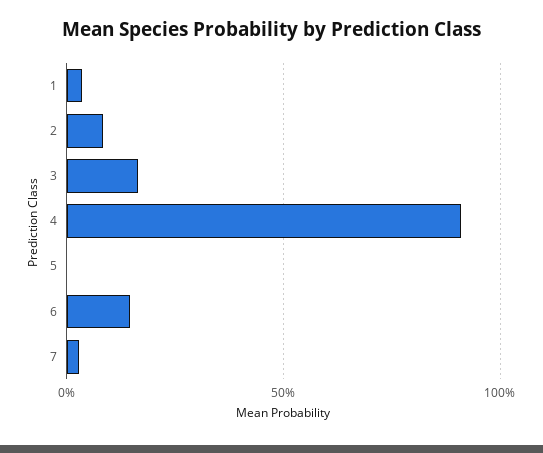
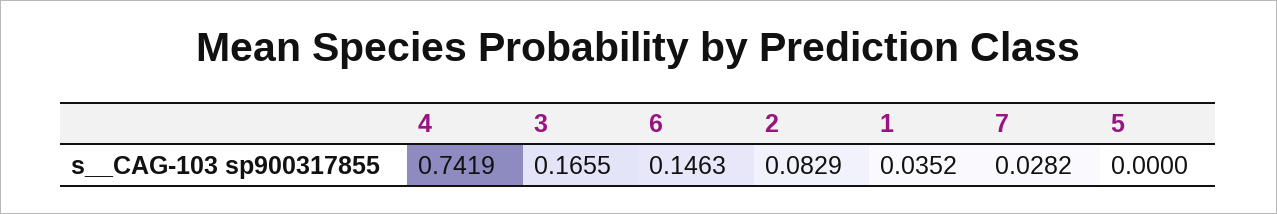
4: 0.9 -> 0.7419

